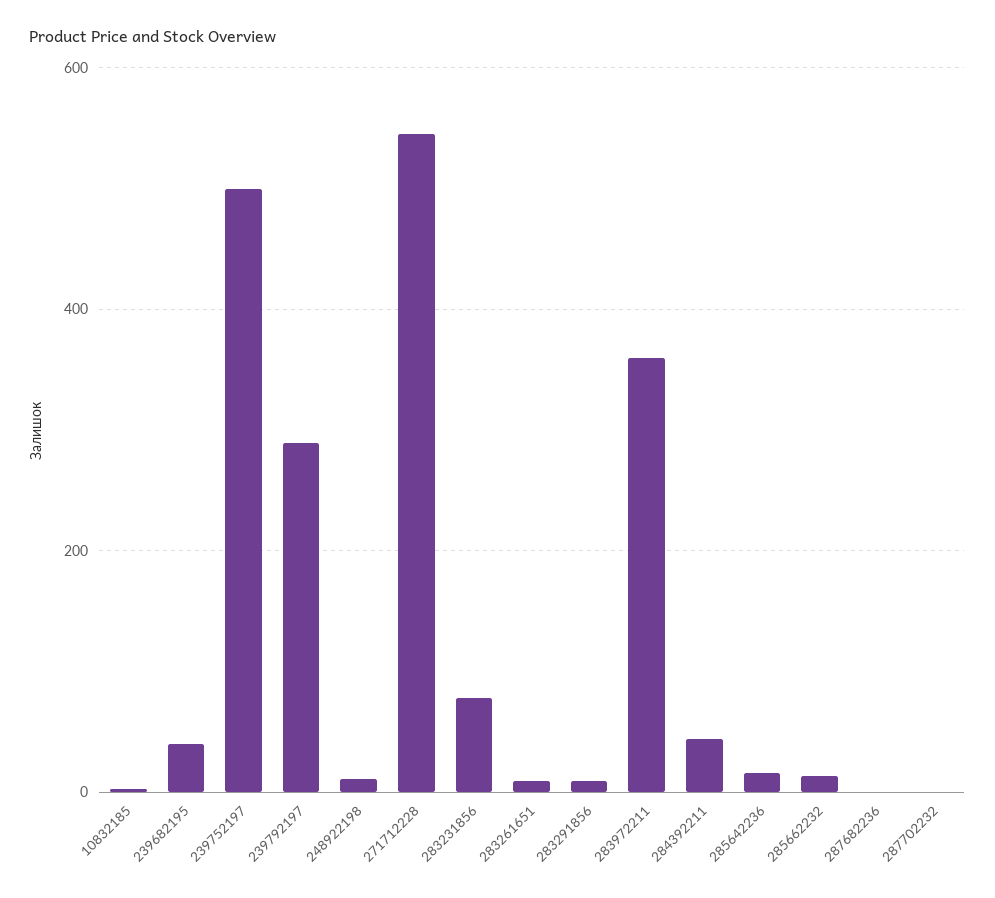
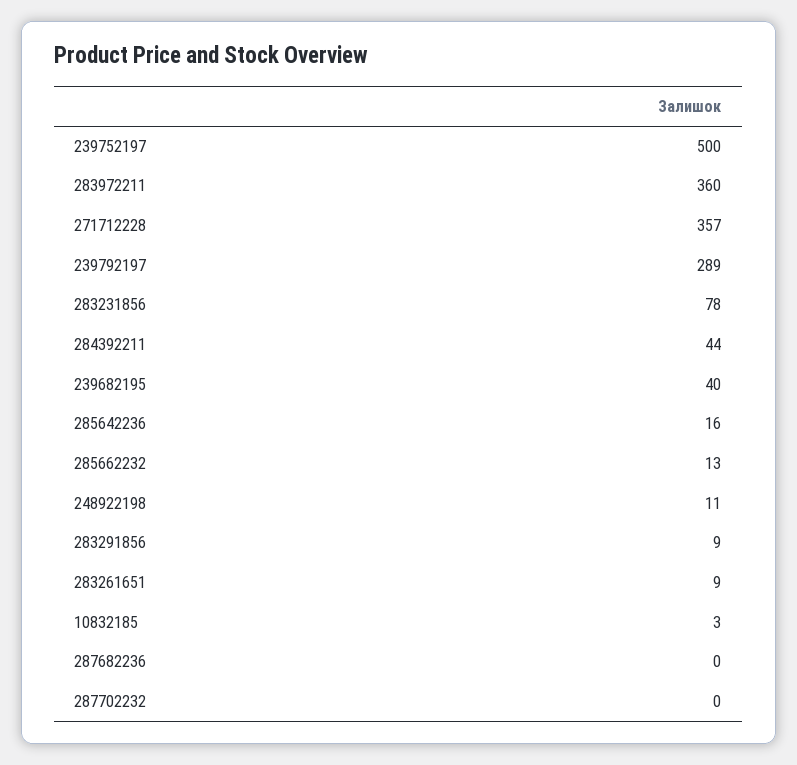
271712228: 540 -> 357

